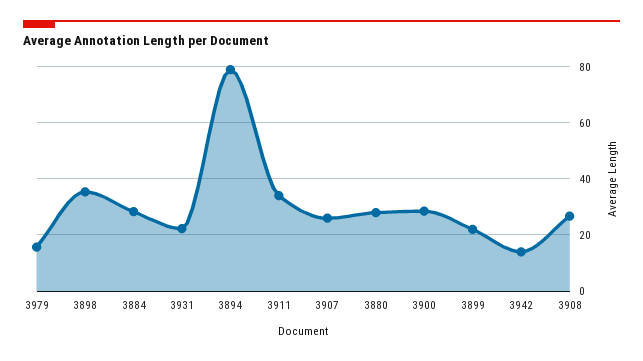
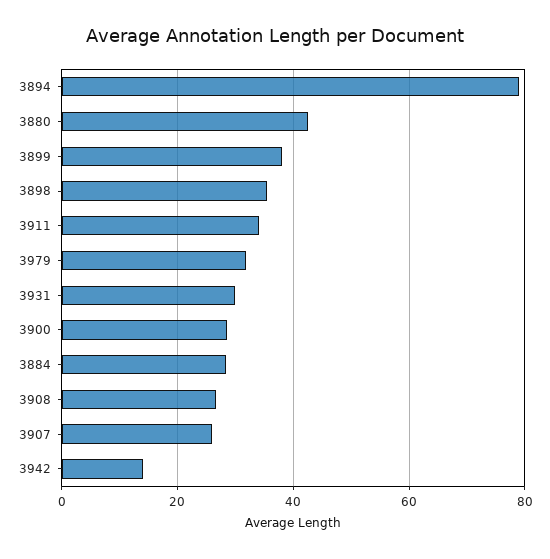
3979: 15 -> 32
3931: 22.5 -> 30
3880: 27.5 -> 42
3899: 22.5 -> 38

